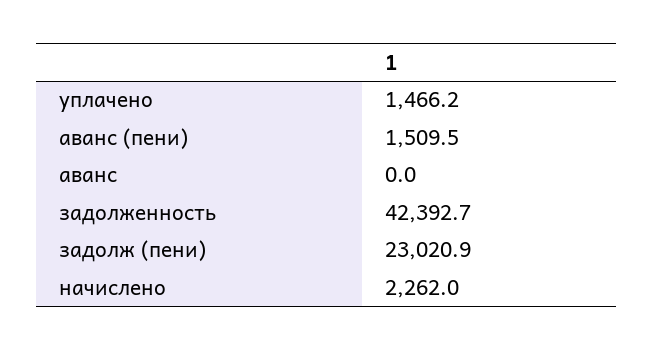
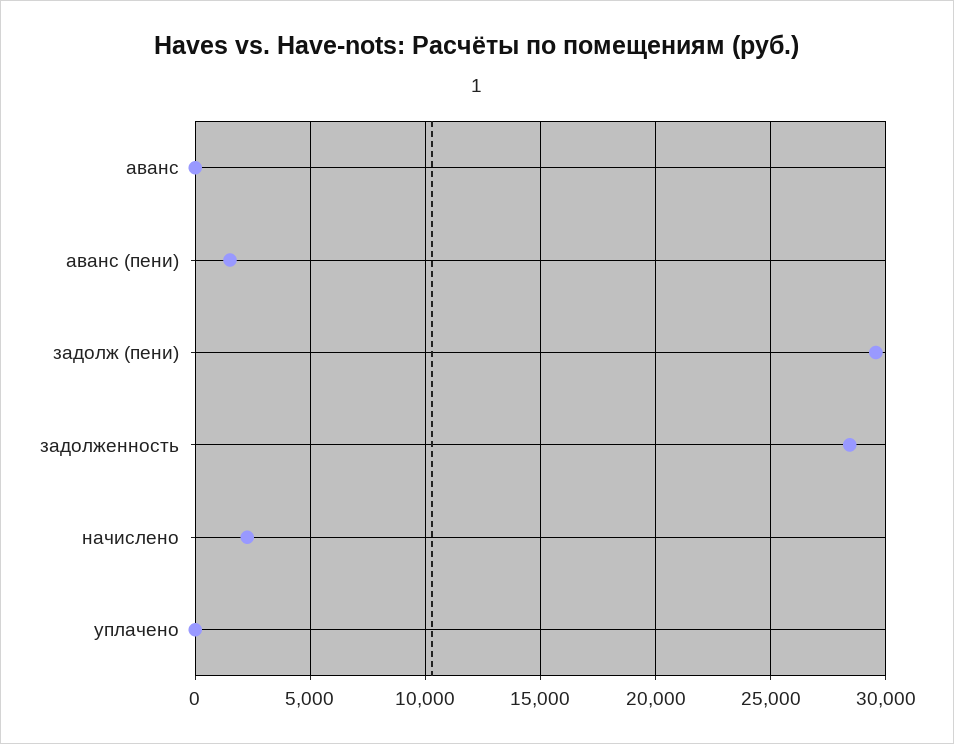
уплачено: 1466.2 -> 0
задолженность: 42392.7 -> 28500
задолж (пени): 23020.9 -> 29500

